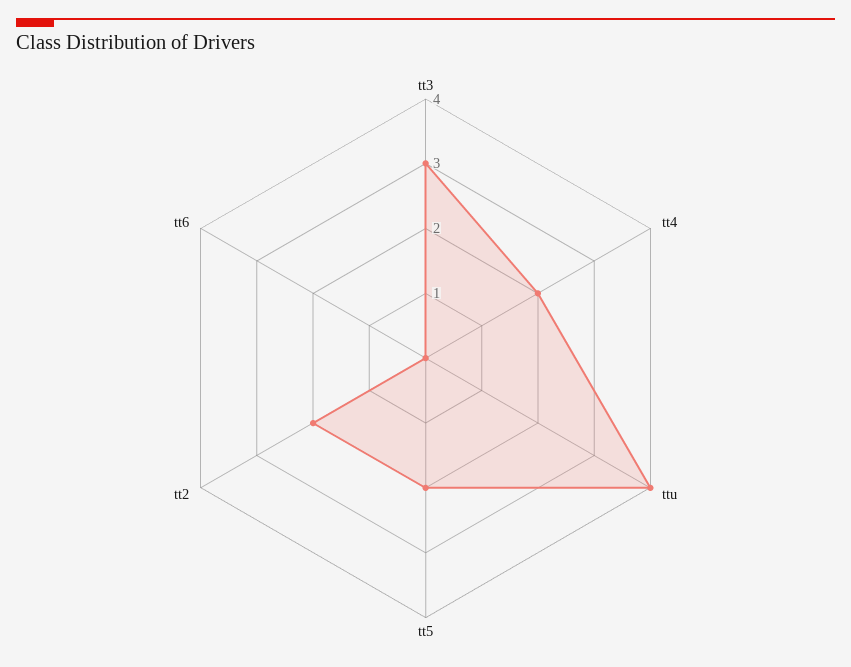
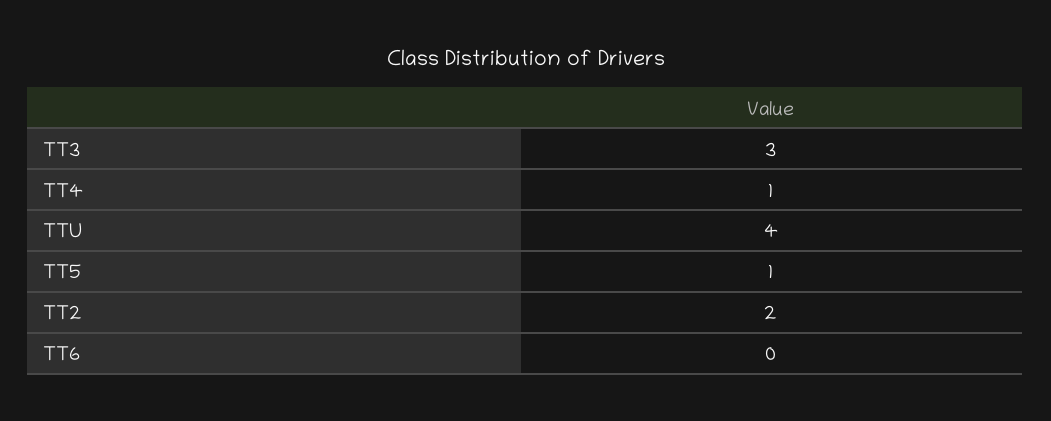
tt4: 2 -> 1
tt5: 2 -> 1

